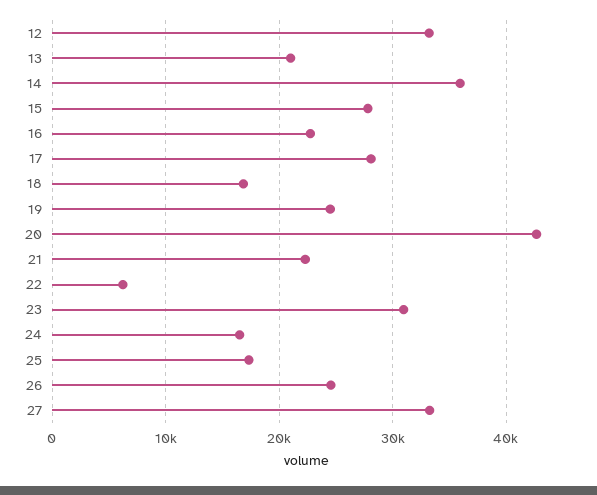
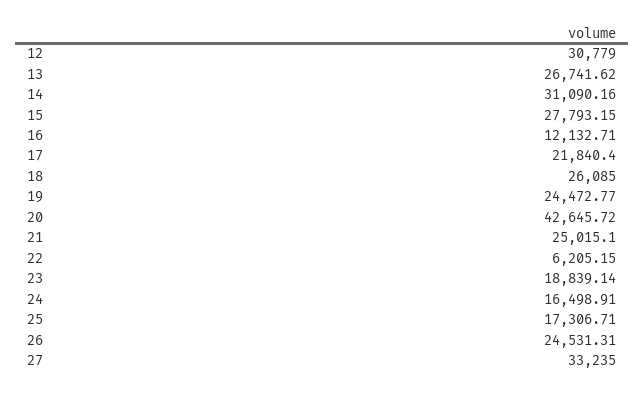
12: 33000 -> 30779
13: 21000 -> 26741.62
14: 36000 -> 31090.16
16: 23000 -> 12132.71
17: 28000 -> 21840.4
18: 17000 -> 26085
21: 22000 -> 25015.1
23: 31000 -> 18839.14

